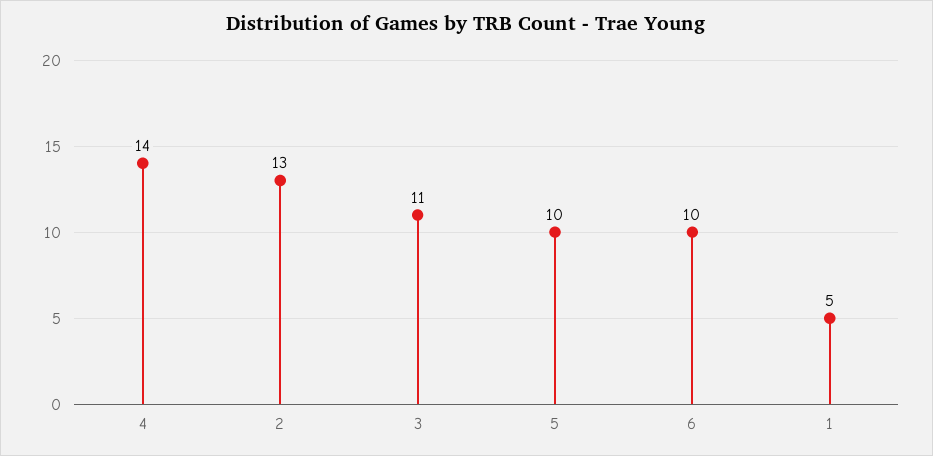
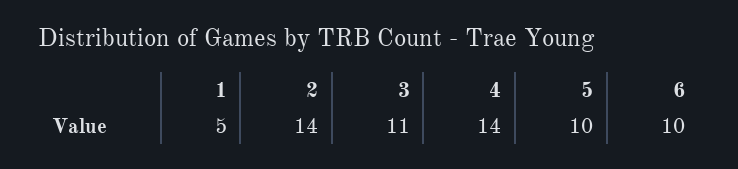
2: 13 -> 14

